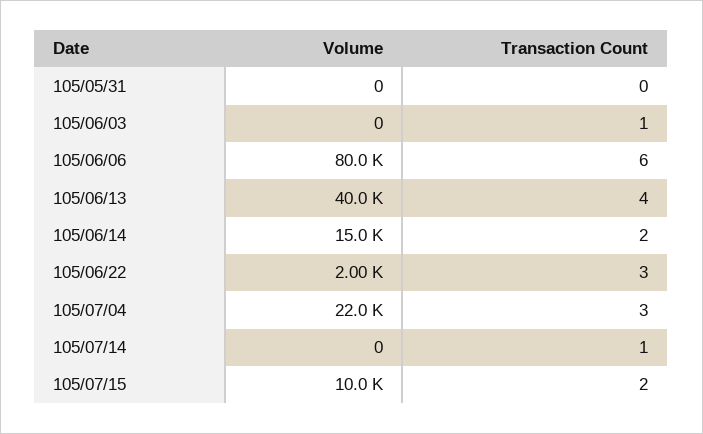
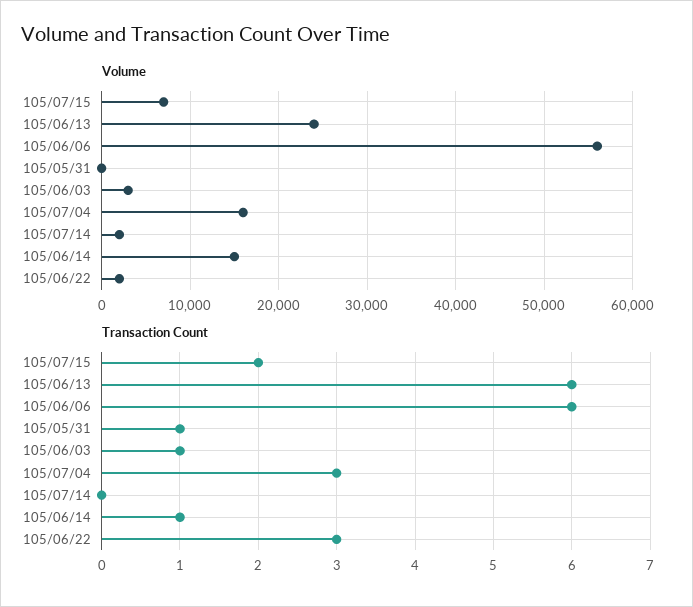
Transaction Count, 105/05/31: 0 -> 1
Volume, 105/06/03: 0 -> 3000
Volume, 105/06/06: 80000 -> 56000
Volume, 105/06/13: 40000 -> 24000
Transaction Count, 105/06/13: 4 -> 6
Transaction Count, 105/06/14: 2 -> 1
Volume, 105/07/04: 22000 -> 16000
Volume, 105/07/14: 0 -> 2000
Transaction Count, 105/07/14: 1 -> 0
Volume, 105/07/15: 10000 -> 7000

